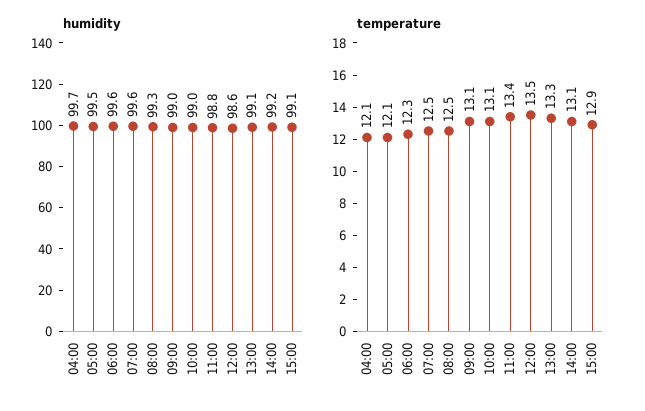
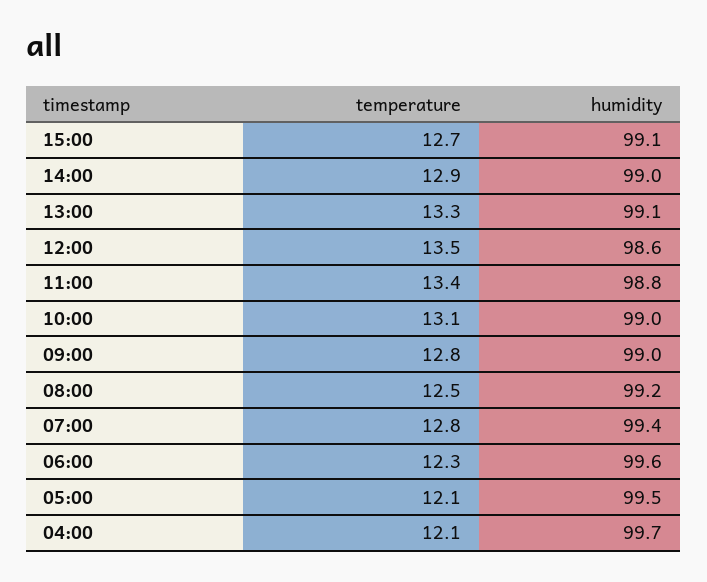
humidity, 07:00: 99.6 -> 99.4
humidity, 08:00: 99.3 -> 99.2
humidity, 14:00: 99.2 -> 99
temperature, 07:00: 12.5 -> 12.8
temperature, 09:00: 13.1 -> 12.8
temperature, 14:00: 13.1 -> 12.9
temperature, 15:00: 12.9 -> 12.7

